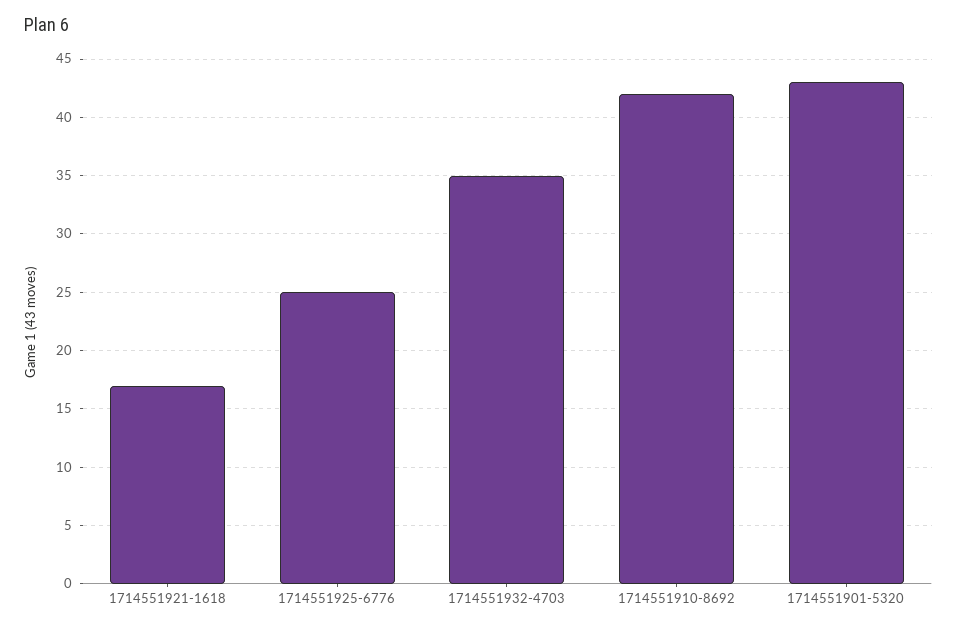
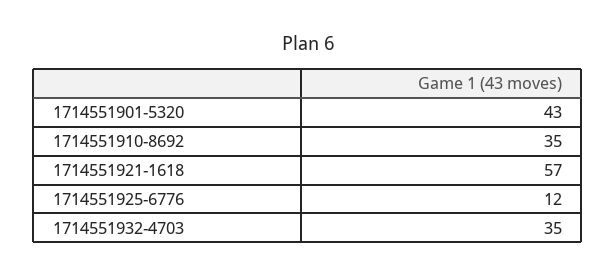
1714551921-1618: 17 -> 57
1714551925-6776: 25 -> 12
1714551910-8692: 42 -> 35

